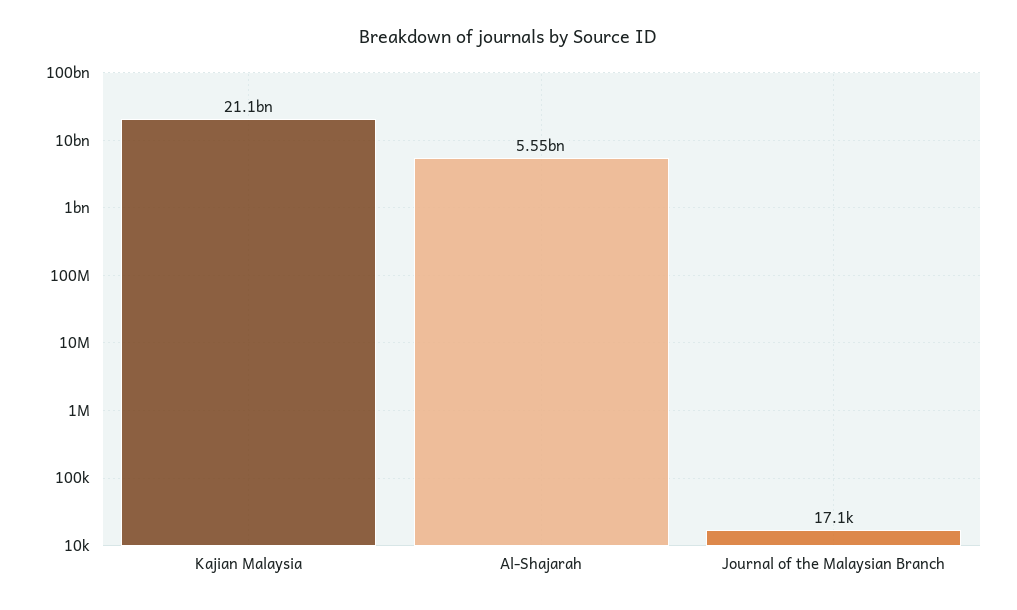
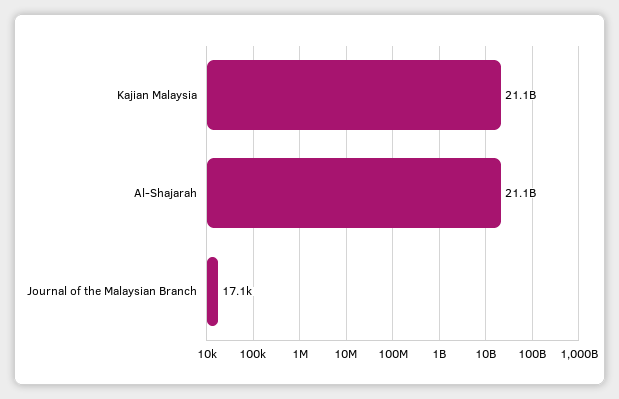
Al-Shajarah: 5550000000 -> 21100000000

